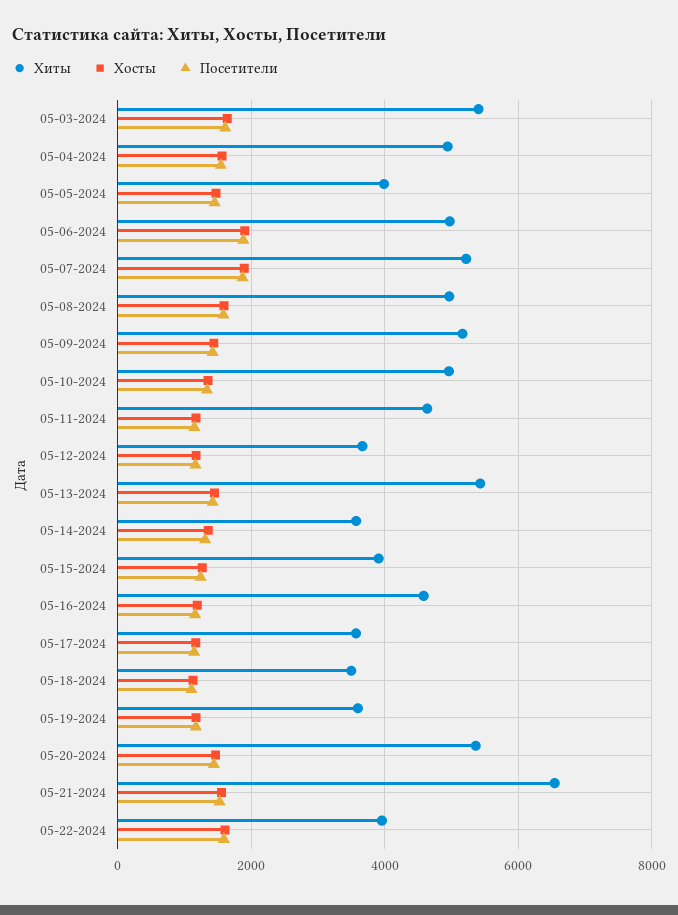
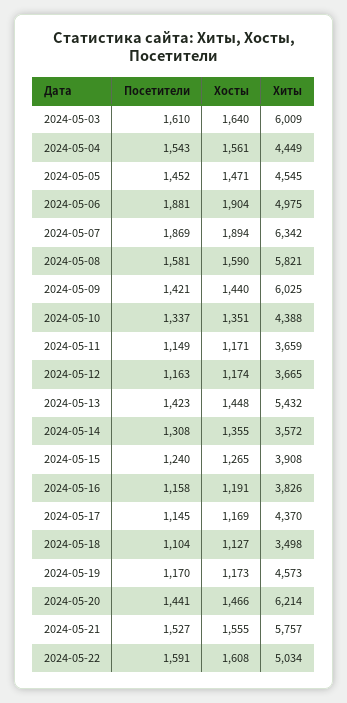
Хиты, 05-03-2024: 5400 -> 6009
Хиты, 05-04-2024: 5000 -> 4449
Хиты, 05-05-2024: 4000 -> 4545
Хиты, 05-07-2024: 5200 -> 6342
Хиты, 05-08-2024: 5000 -> 5821
Хиты, 05-09-2024: 5200 -> 6025
Хиты, 05-10-2024: 5000 -> 4388
Хиты, 05-11-2024: 4600 -> 3659
Хиты, 05-16-2024: 4600 -> 3826
Хиты, 05-17-2024: 3600 -> 4370
Хиты, 05-19-2024: 3600 -> 4573
Хиты, 05-20-2024: 5400 -> 6214
Хиты, 05-21-2024: 6600 -> 5757
Хиты, 05-22-2024: 4000 -> 5034

